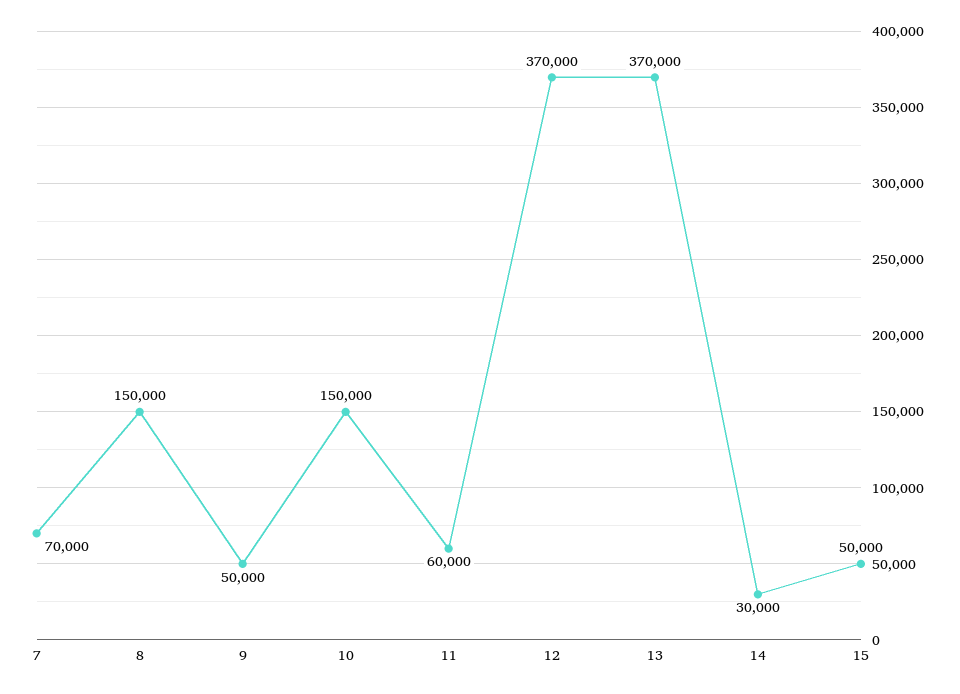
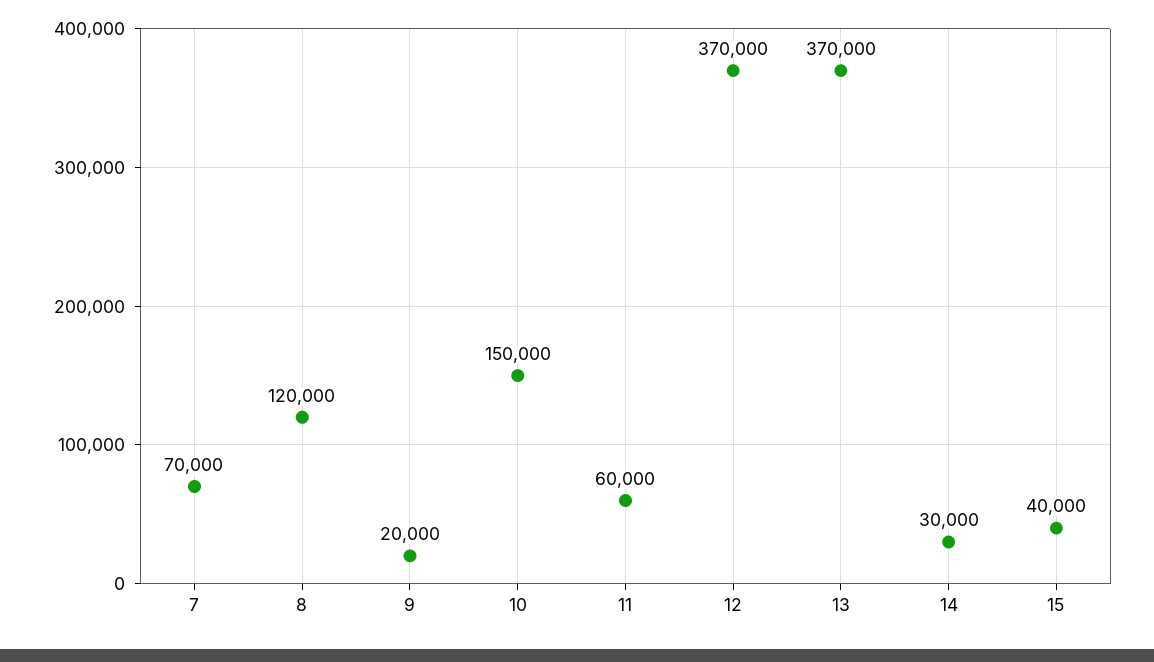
8: 150000 -> 120000
9: 50000 -> 20000
15: 50000 -> 40000

